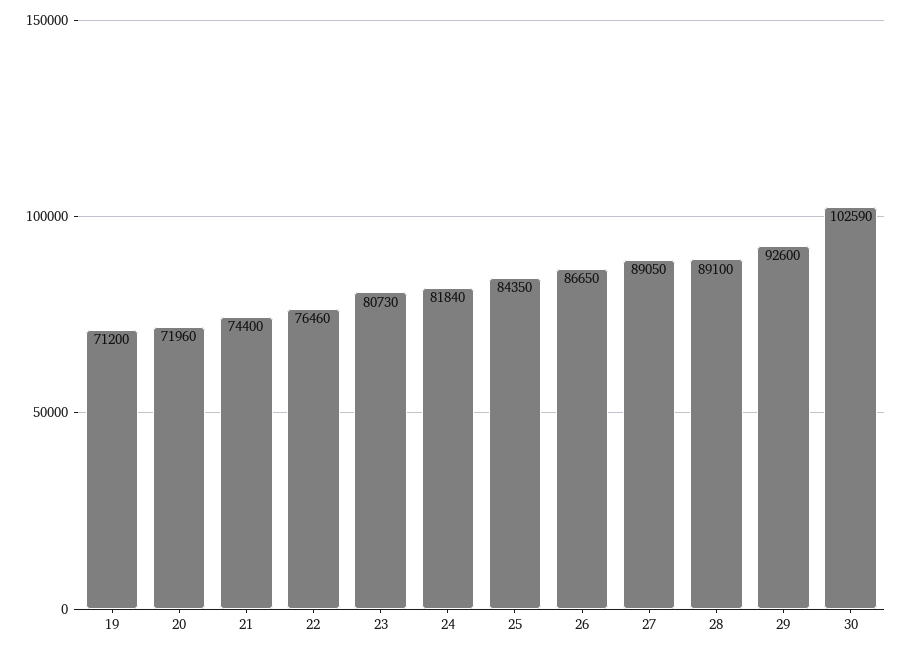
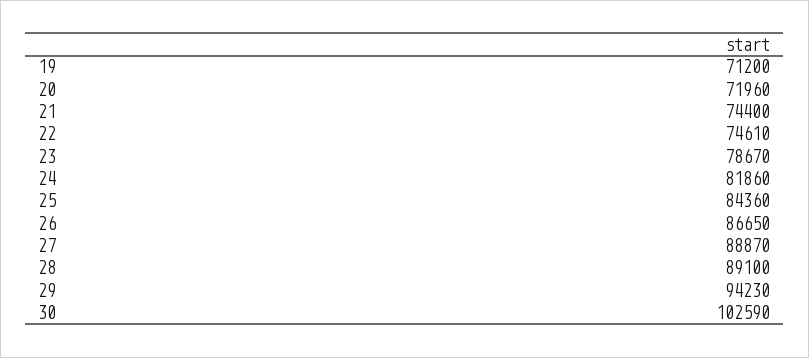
22: 76460 -> 74610
23: 80730 -> 78670
24: 81840 -> 81860
25: 84350 -> 84360
27: 89050 -> 88870
29: 92600 -> 94230

